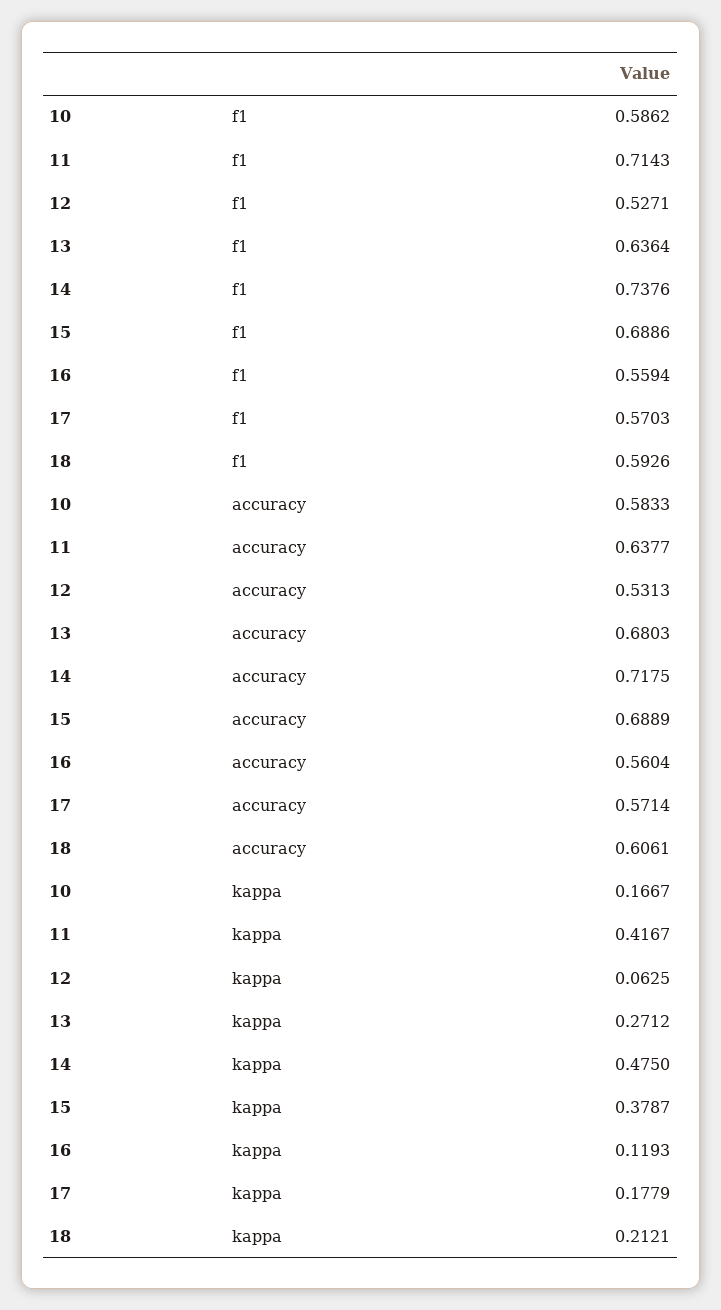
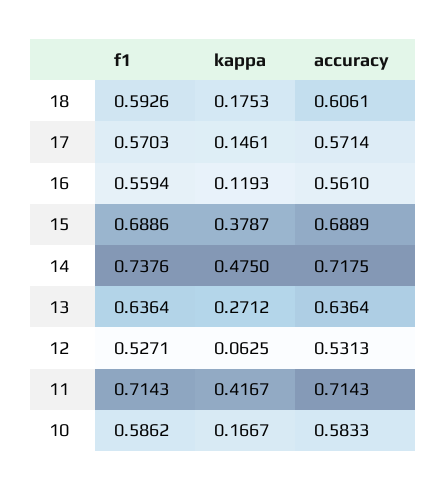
11, accuracy: 0.6377 -> 0.7143
13, accuracy: 0.6803 -> 0.6364
16, accuracy: 0.5604 -> 0.561
17, kappa: 0.1779 -> 0.1461
18, kappa: 0.2121 -> 0.1753

